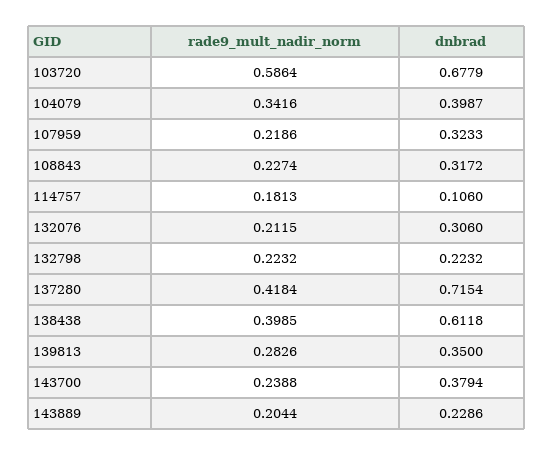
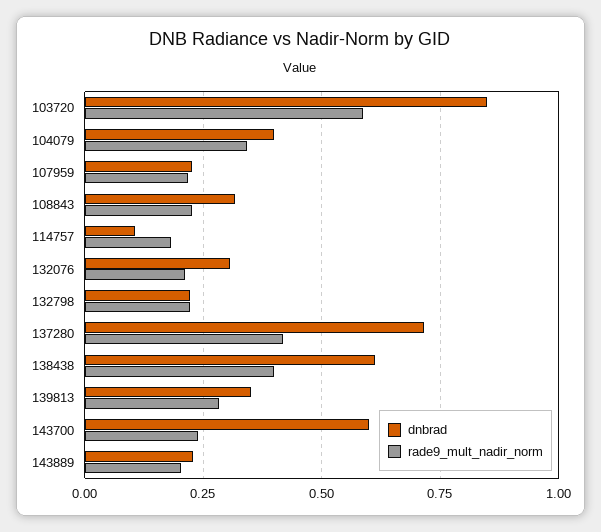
dnbrad, 103720: 0.6779 -> 0.85
dnbrad, 107959: 0.3233 -> 0.225
dnbrad, 143700: 0.3794 -> 0.6

